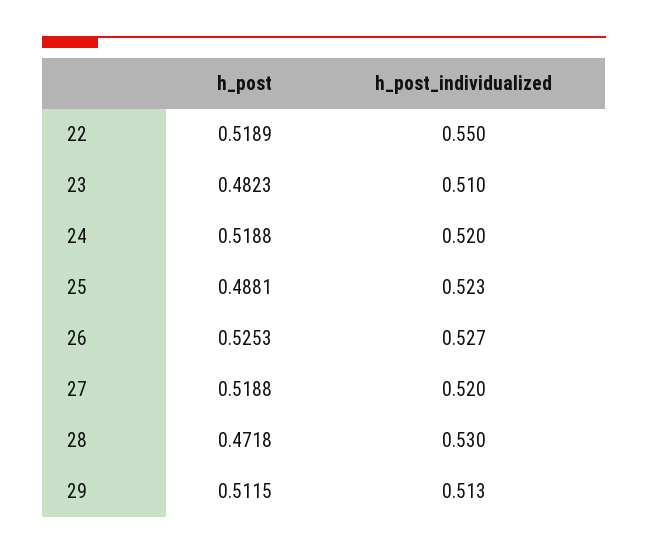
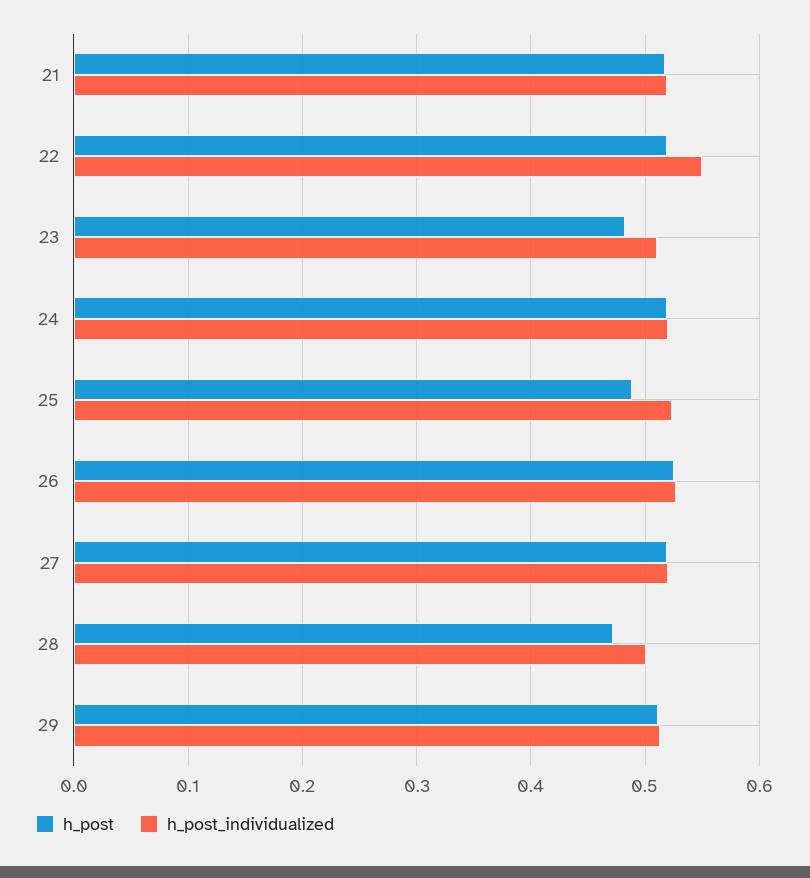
h_post_individualized, 28: 0.53 -> 0.5
h_post, 21: none -> 0.52
h_post_individualized, 21: none -> 0.52

